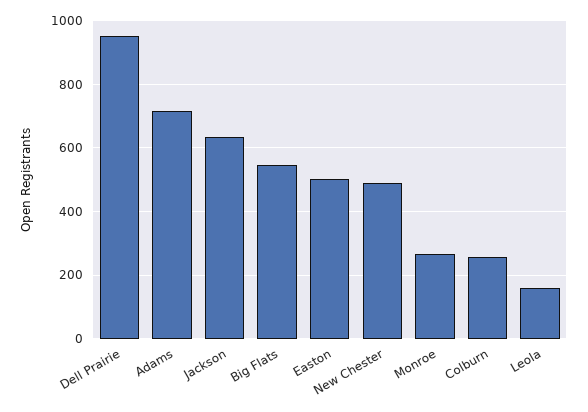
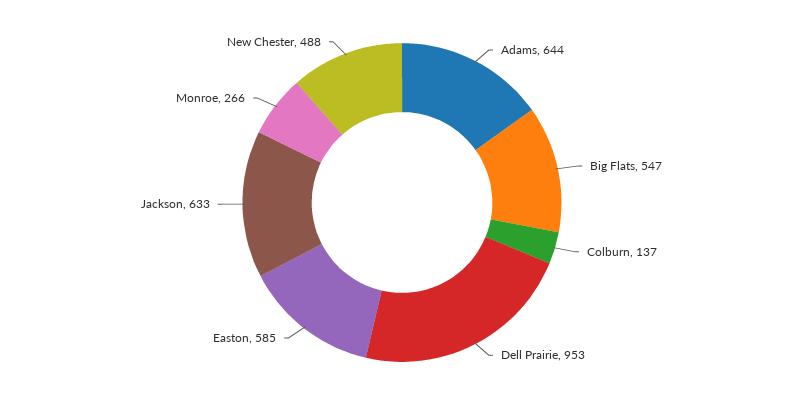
Adams: 720 -> 644
Easton: 500 -> 585
Colburn: 260 -> 137
Leola: 160 -> none

